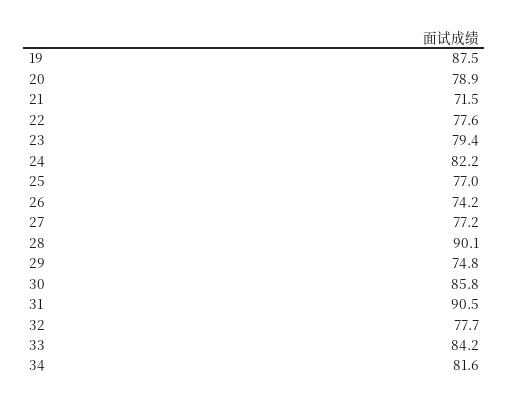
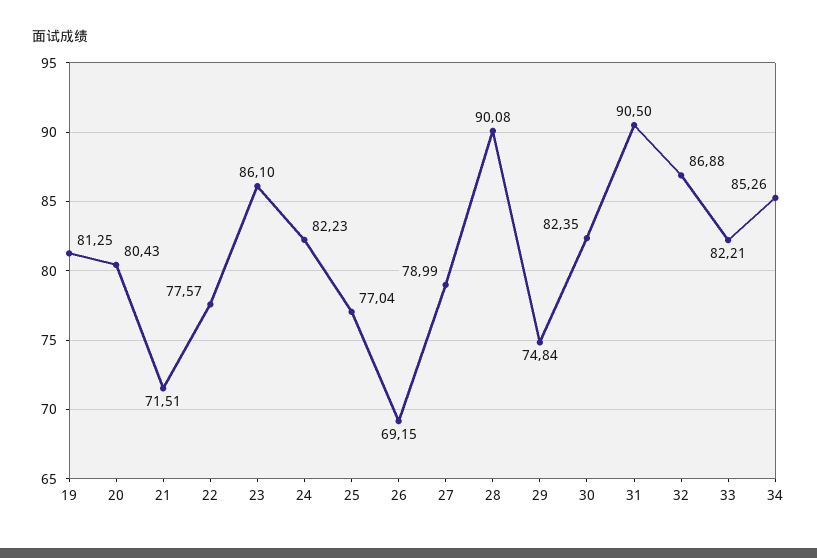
19: 87.5 -> 81.25
20: 78.9 -> 80.43
23: 79.4 -> 86.1
26: 74.2 -> 69.15
27: 77.2 -> 78.99
30: 85.8 -> 82.35
32: 77.7 -> 86.88
33: 84.2 -> 82.21
34: 81.6 -> 85.26

